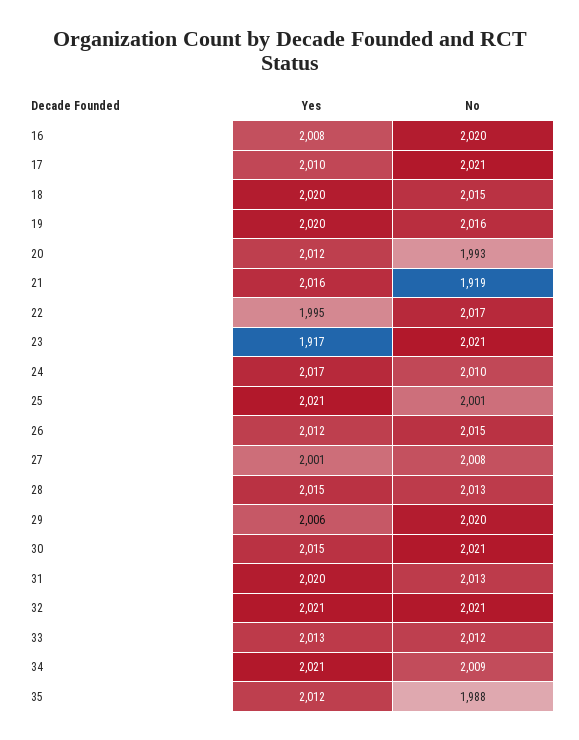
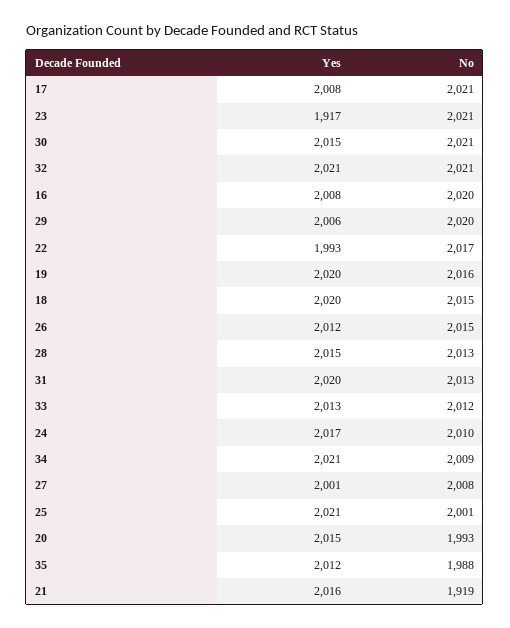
Yes, 17: 2010 -> 2008
Yes, 20: 2012 -> 2015
Yes, 22: 1995 -> 1993

